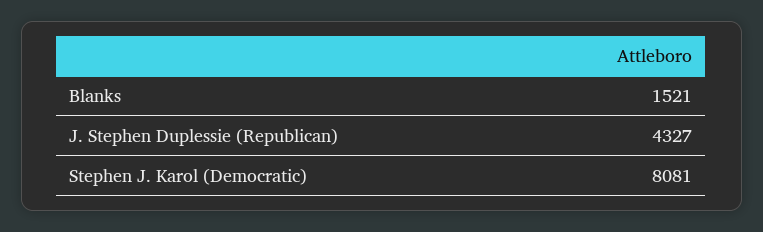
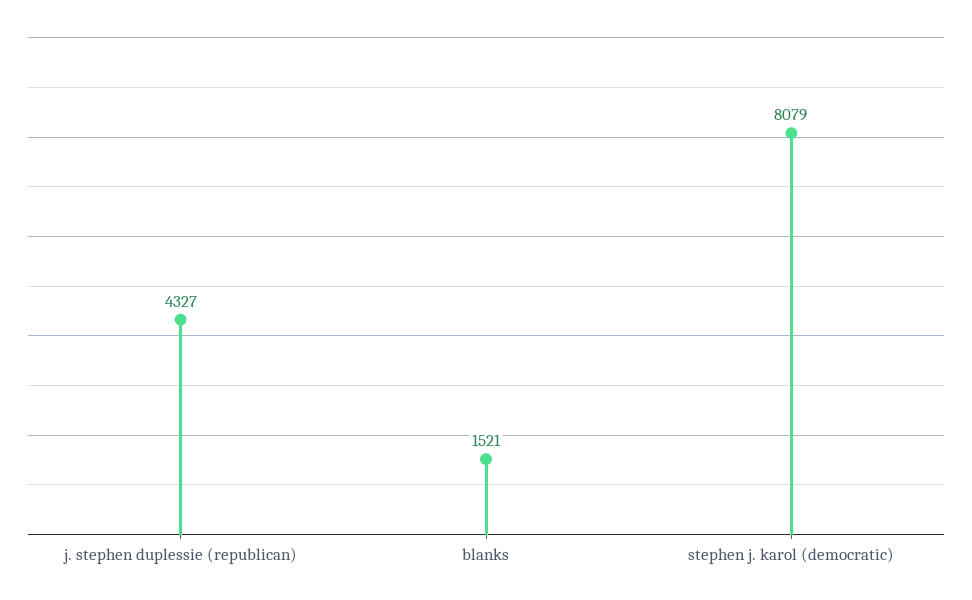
Stephen J. Karol (Democratic): 8081 -> 8079

